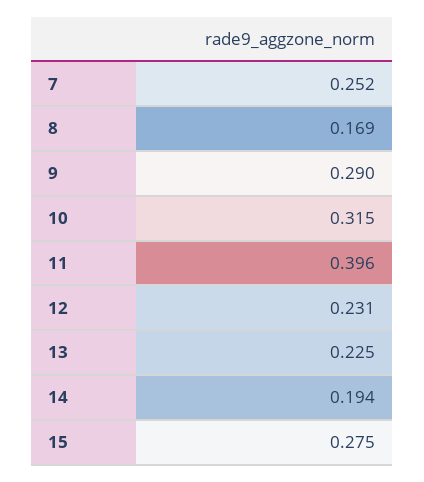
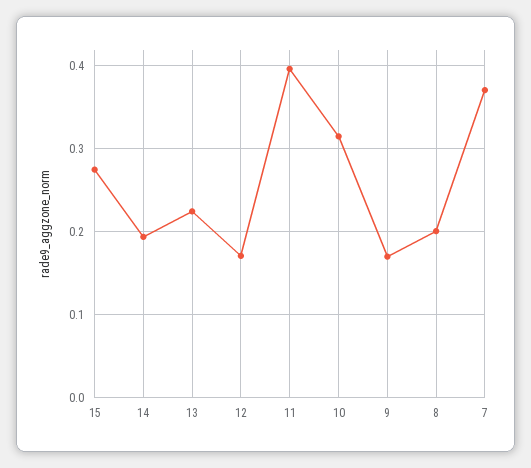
7: 0.252 -> 0.37
8: 0.169 -> 0.2
9: 0.29 -> 0.17
12: 0.231 -> 0.17

